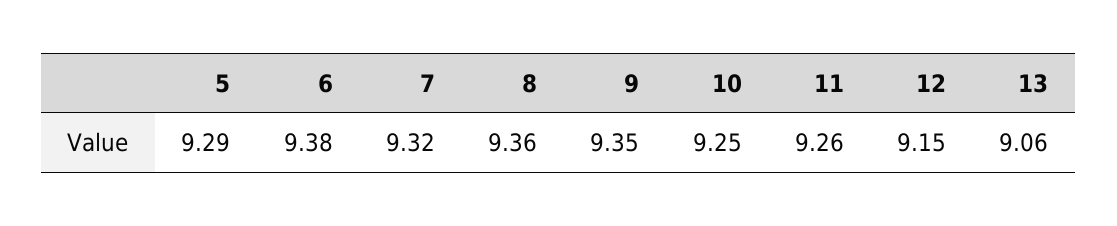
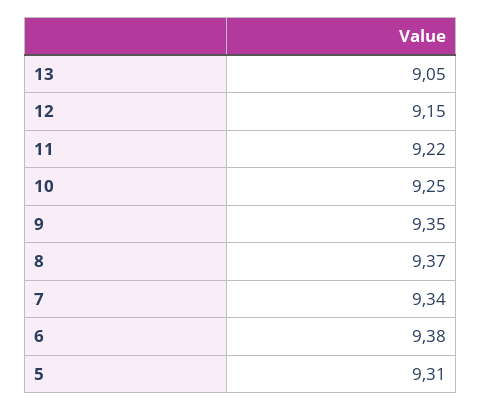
5: 9.29 -> 9.31
7: 9.32 -> 9.34
8: 9.36 -> 9.37
11: 9.26 -> 9.22
13: 9.06 -> 9.05

